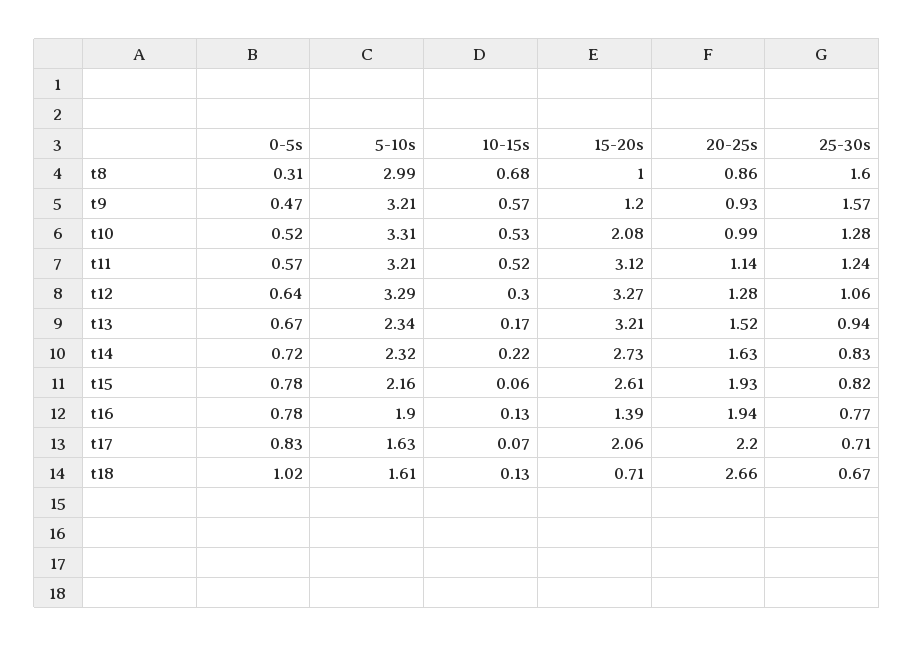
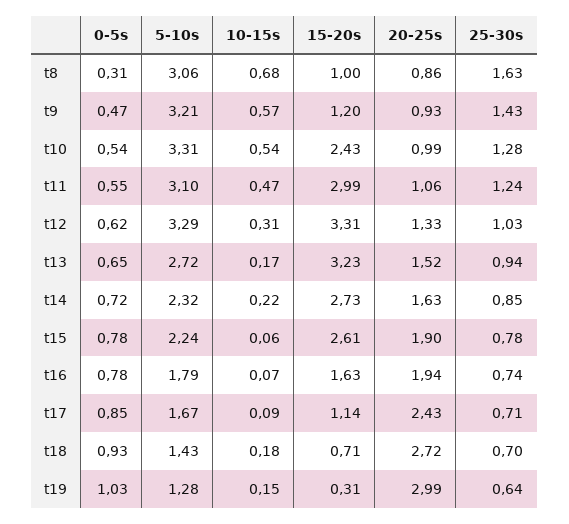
5-10s, t8: 2.99 -> 3.06
25-30s, t8: 1.6 -> 1.63
25-30s, t9: 1.57 -> 1.43
0-5s, t10: 0.52 -> 0.54
10-15s, t10: 0.53 -> 0.54
15-20s, t10: 2.08 -> 2.43
0-5s, t11: 0.57 -> 0.55
5-10s, t11: 3.21 -> 3.1
10-15s, t11: 0.52 -> 0.47
15-20s, t11: 3.12 -> 2.99
20-25s, t11: 1.14 -> 1.06
0-5s, t12: 0.64 -> 0.62
10-15s, t12: 0.3 -> 0.31
15-20s, t12: 3.27 -> 3.31
20-25s, t12: 1.28 -> 1.33
25-30s, t12: 1.06 -> 1.03
0-5s, t13: 0.67 -> 0.65
5-10s, t13: 2.34 -> 2.72
15-20s, t13: 3.21 -> 3.23
25-30s, t14: 0.83 -> 0.85
5-10s, t15: 2.16 -> 2.24
20-25s, t15: 1.93 -> 1.9
25-30s, t15: 0.82 -> 0.78
5-10s, t16: 1.9 -> 1.79
10-15s, t16: 0.13 -> 0.07
15-20s, t16: 1.39 -> 1.63
25-30s, t16: 0.77 -> 0.74
0-5s, t17: 0.83 -> 0.85
5-10s, t17: 1.63 -> 1.67
10-15s, t17: 0.07 -> 0.09
15-20s, t17: 2.06 -> 1.14
20-25s, t17: 2.2 -> 2.43
0-5s, t18: 1.02 -> 0.93
5-10s, t18: 1.61 -> 1.43
10-15s, t18: 0.13 -> 0.18
20-25s, t18: 2.66 -> 2.72
25-30s, t18: 0.67 -> 0.7
0-5s, t19: none -> 1.03
5-10s, t19: none -> 1.28
10-15s, t19: none -> 0.15
15-20s, t19: none -> 0.31
20-25s, t19: none -> 2.99
25-30s, t19: none -> 0.64

